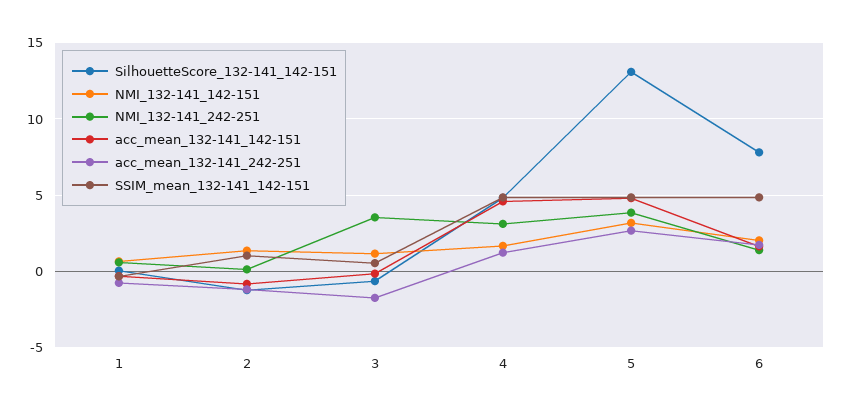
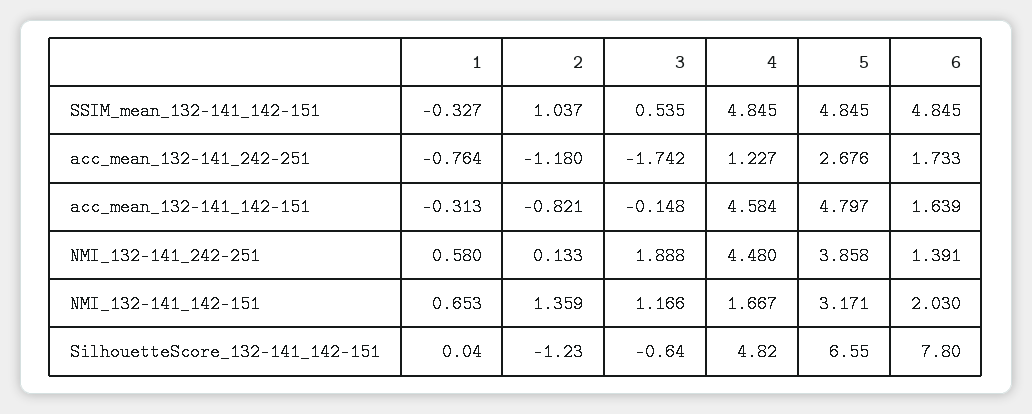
NMI_132-141_242-251, 3: 3.5 -> 1.888
NMI_132-141_242-251, 4: 3 -> 4.48
SilhouetteScore_132-141_142-151, 5: 13 -> 6.55

